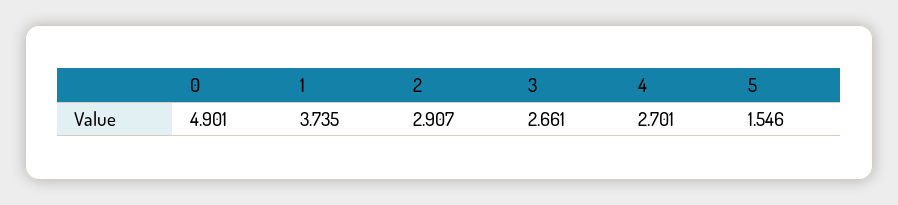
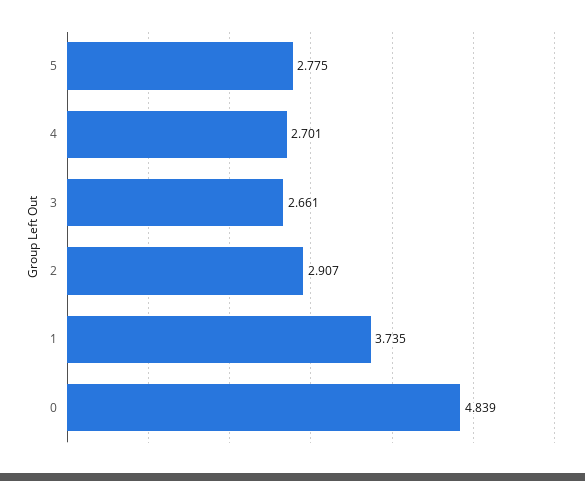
0: 4.901 -> 4.839
5: 1.546 -> 2.775

